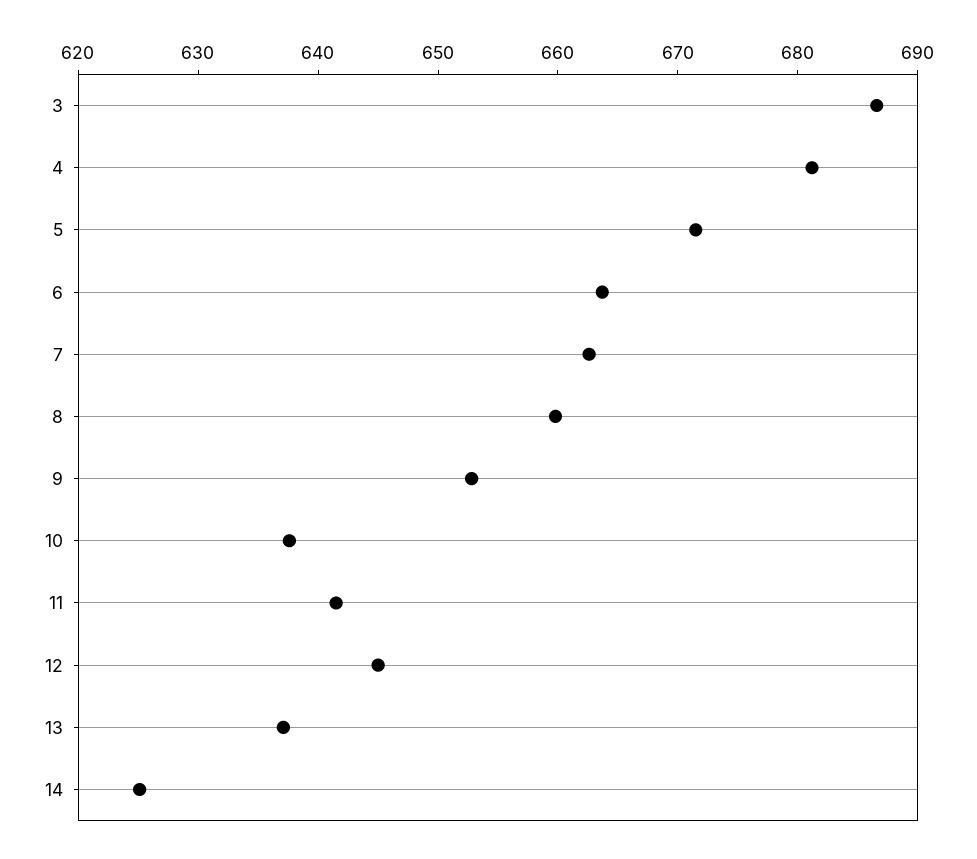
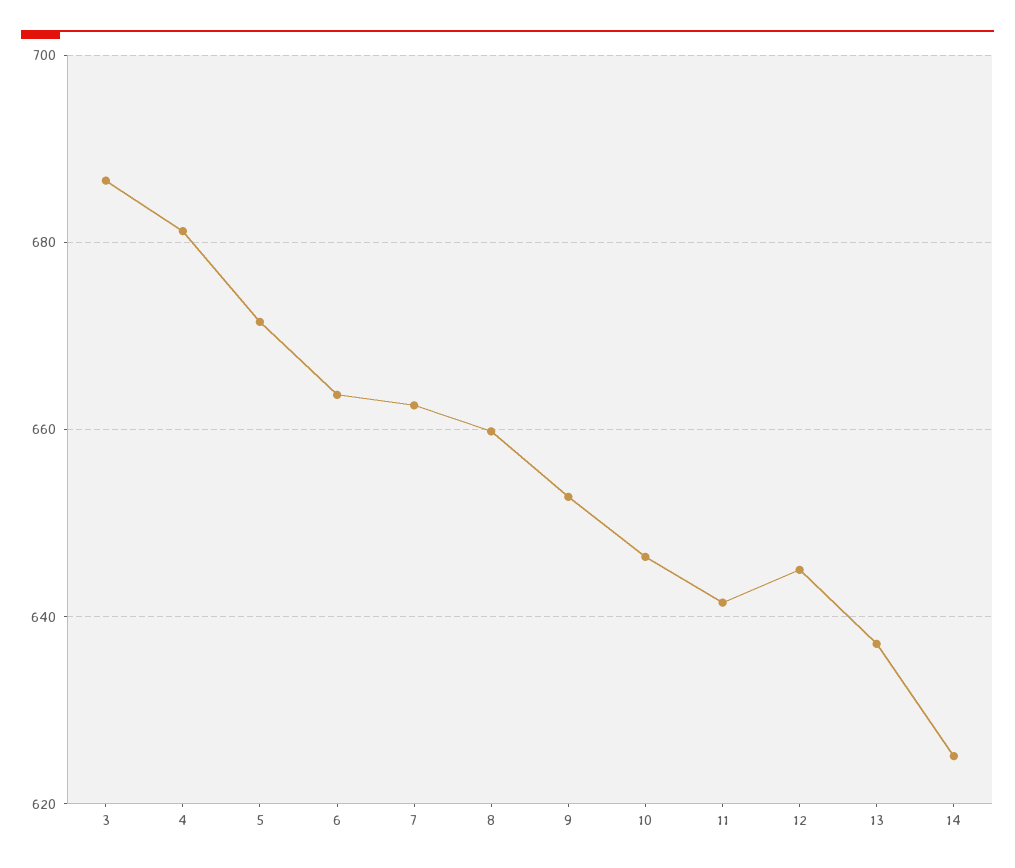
10: 638 -> 646

